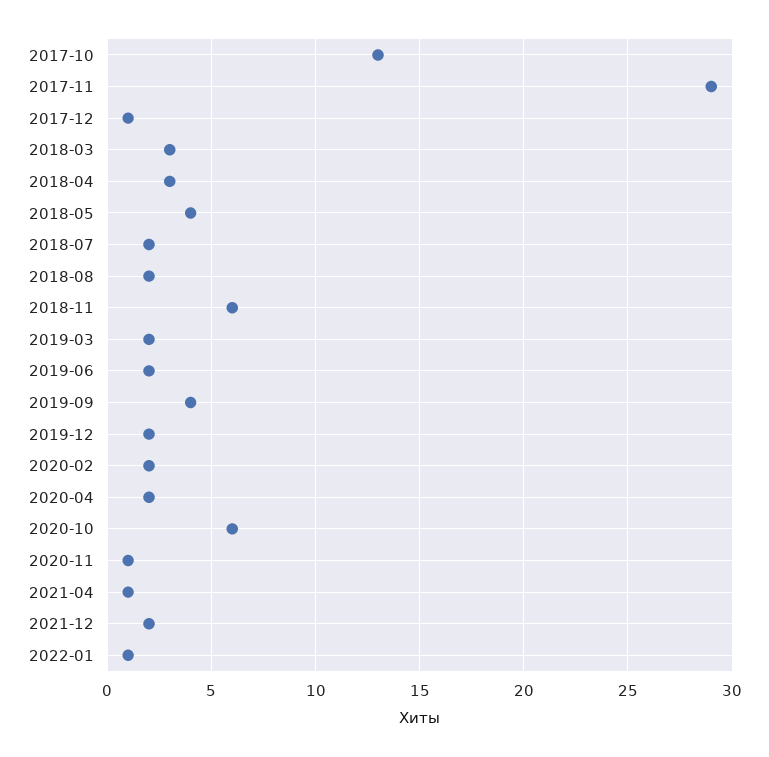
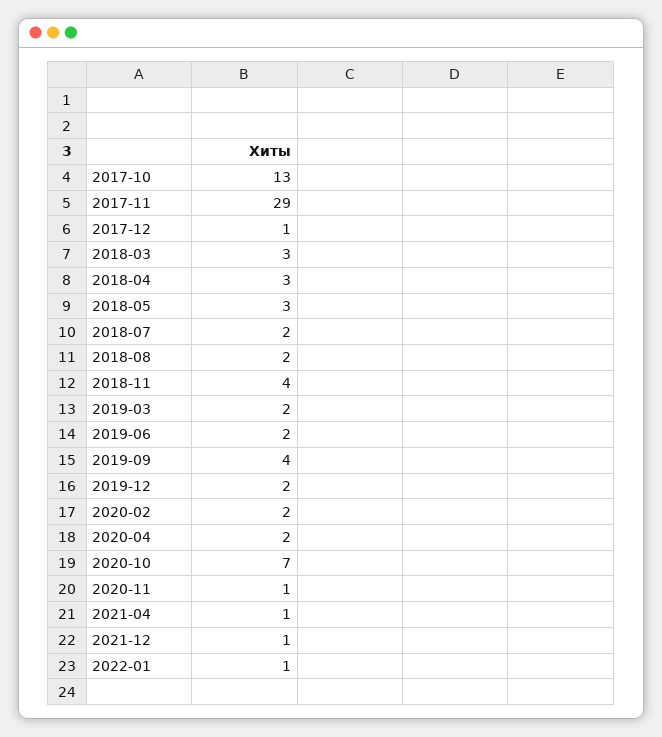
2018-05: 4 -> 3
2018-11: 6 -> 4
2020-10: 6 -> 7
2021-12: 2 -> 1

